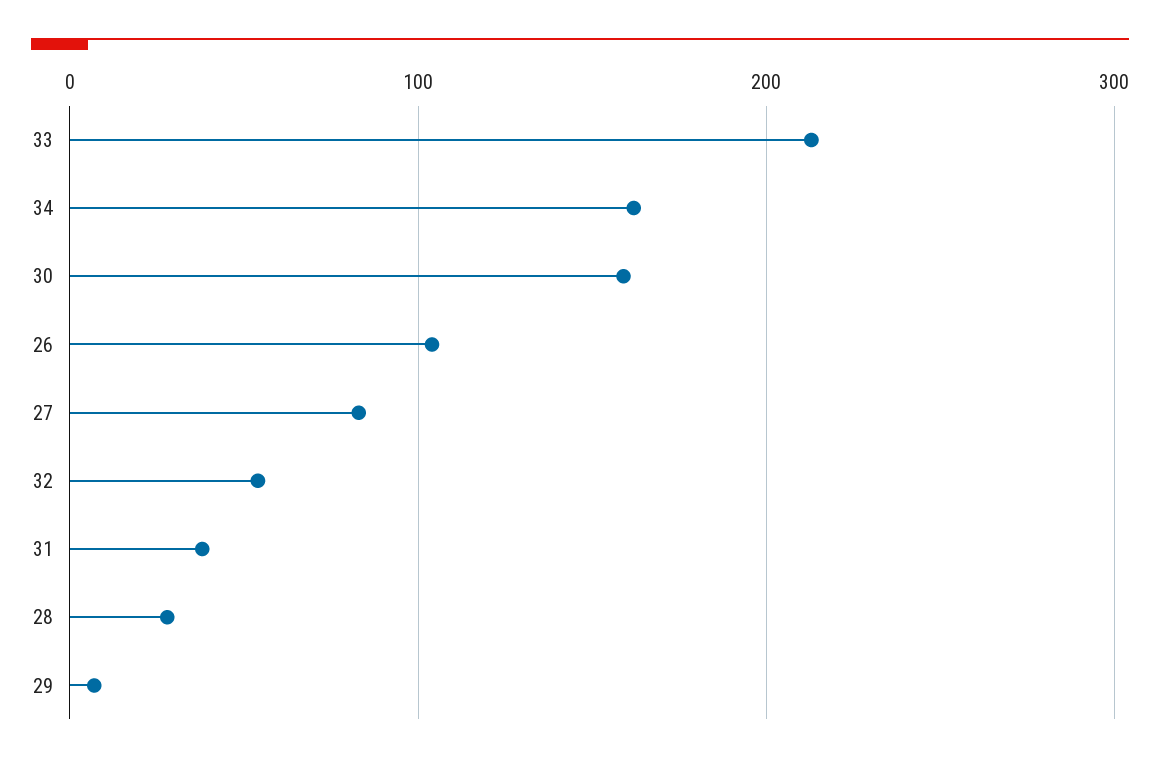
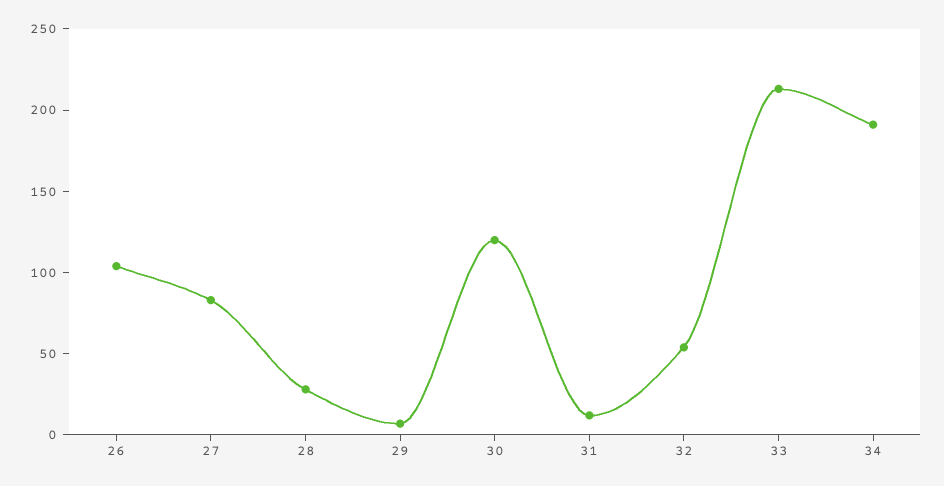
34: 160 -> 190
30: 160 -> 120
31: 40 -> 10

